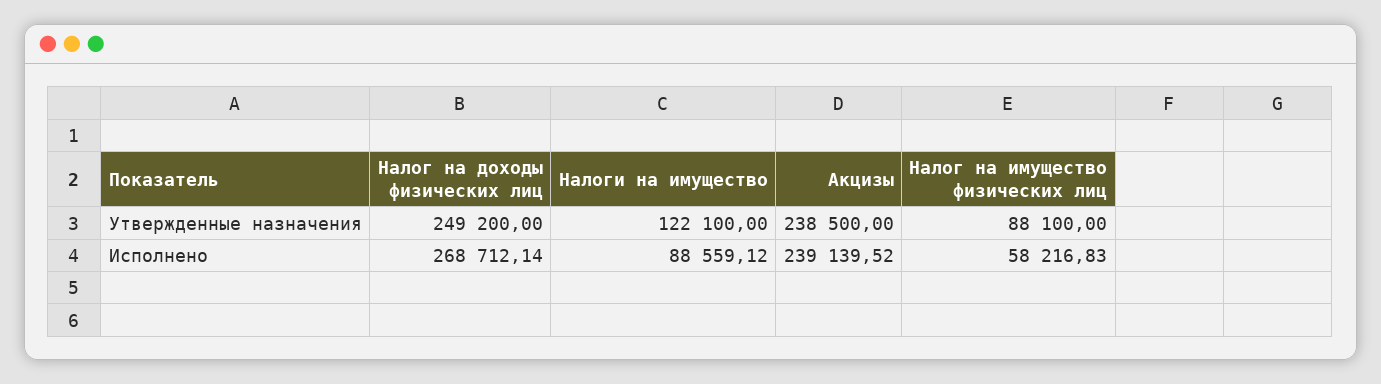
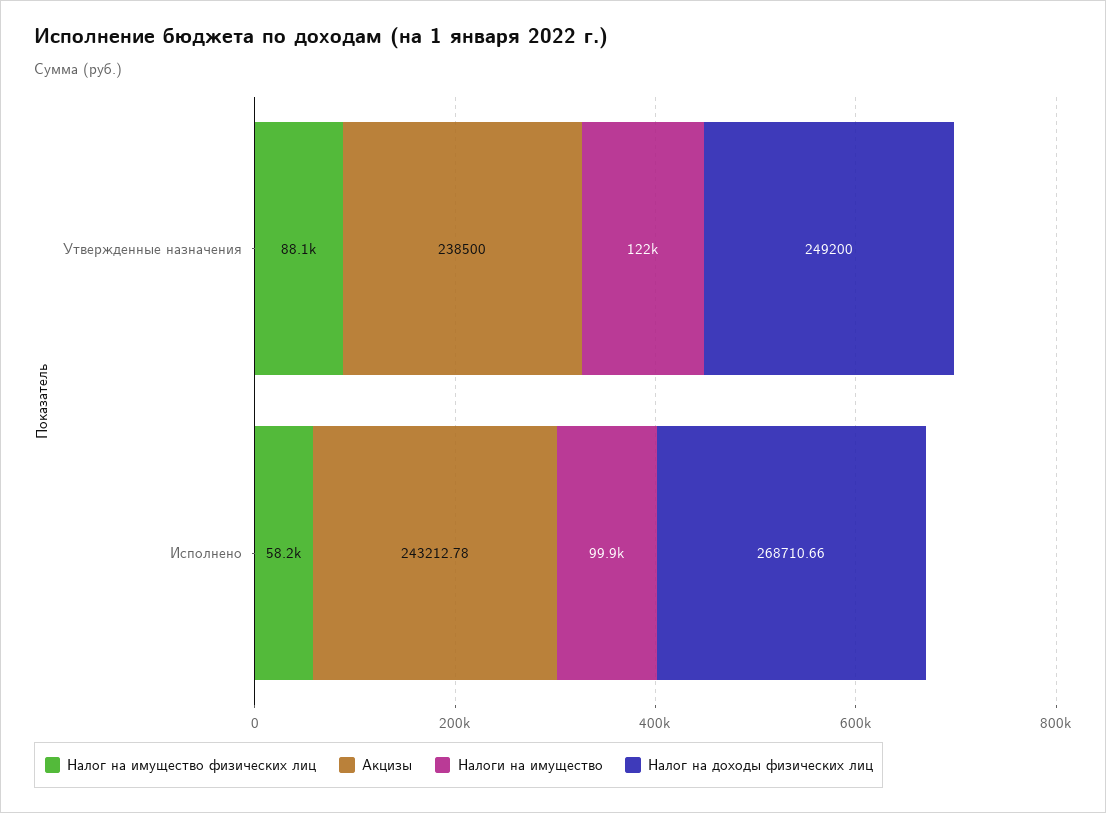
Налог на доходы физических лиц, Исполнено: 268712.14 -> 268710.66
Налоги на имущество, Исполнено: 88559.12 -> 99900
Акцизы, Исполнено: 239139.52 -> 243212.78

